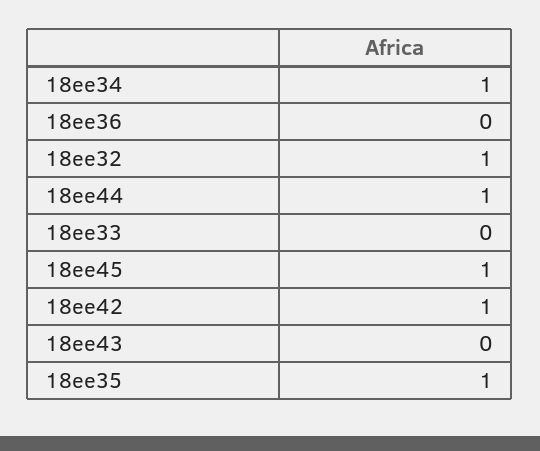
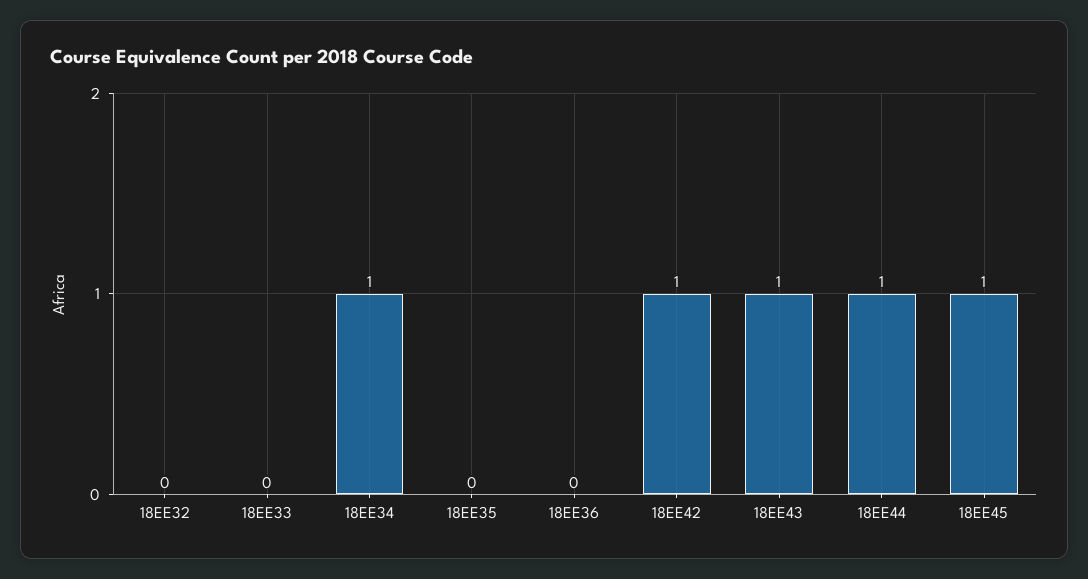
18ee32: 1 -> 0
18ee43: 0 -> 1
18ee35: 1 -> 0

